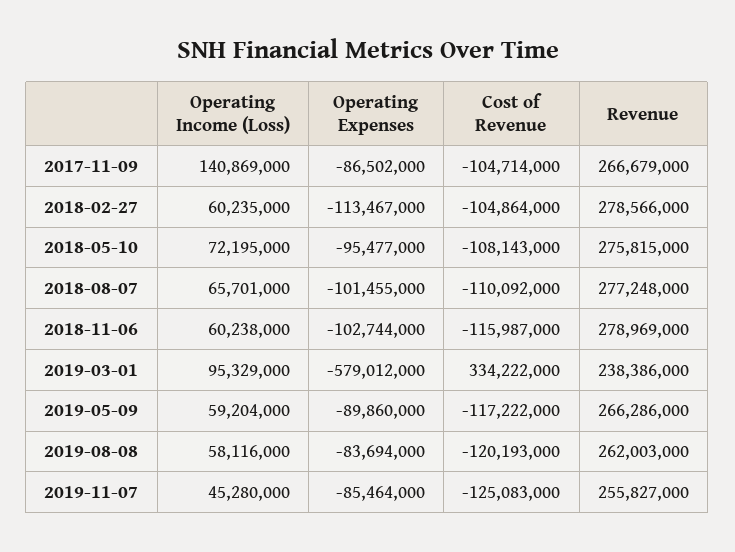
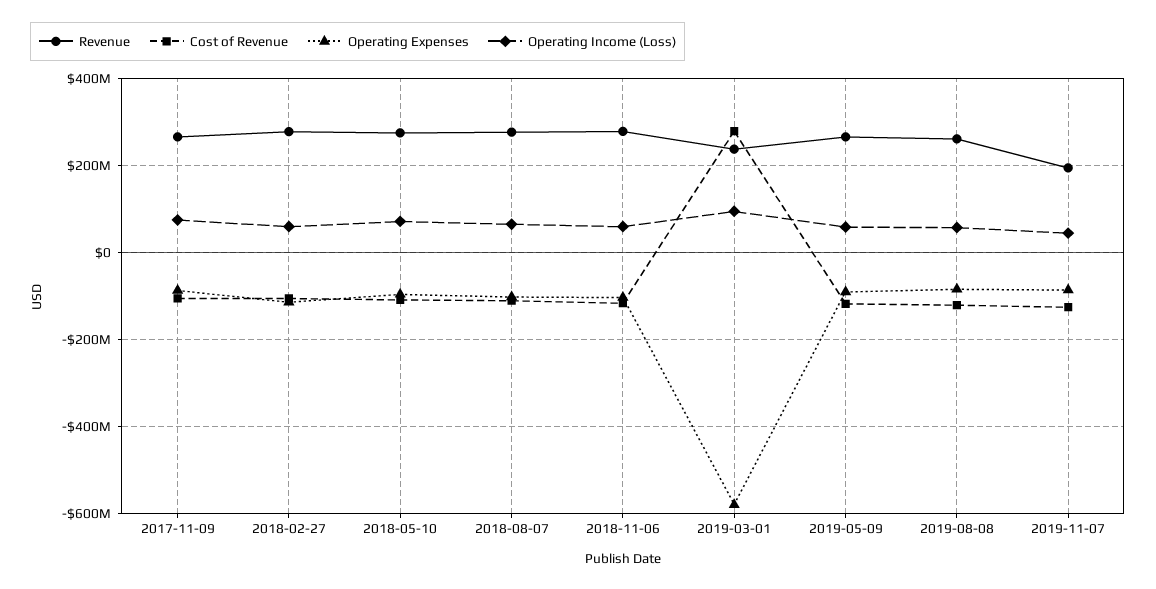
Operating Income (Loss), 2017-11-09: 140869000 -> 80000000
Cost of Revenue, 2019-03-01: 334222000 -> 280000000
Revenue, 2019-11-07: 255827000 -> 200000000

